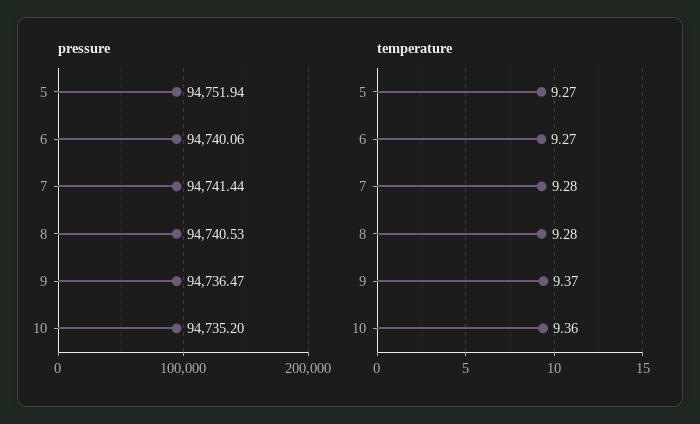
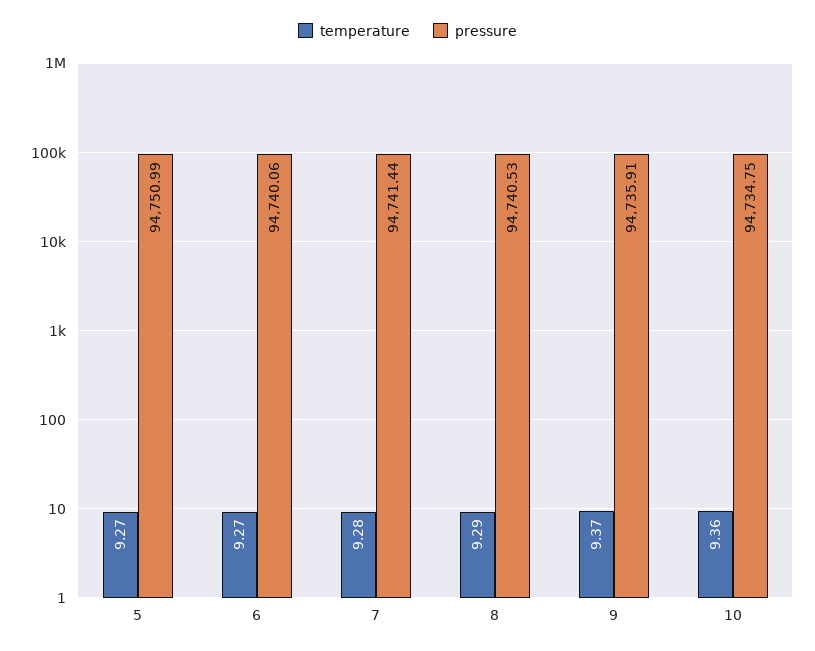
pressure, 5: 94751.94 -> 94750.99
pressure, 9: 94736.47 -> 94735.91
pressure, 10: 94735.2 -> 94734.75
temperature, 8: 9.28 -> 9.29

